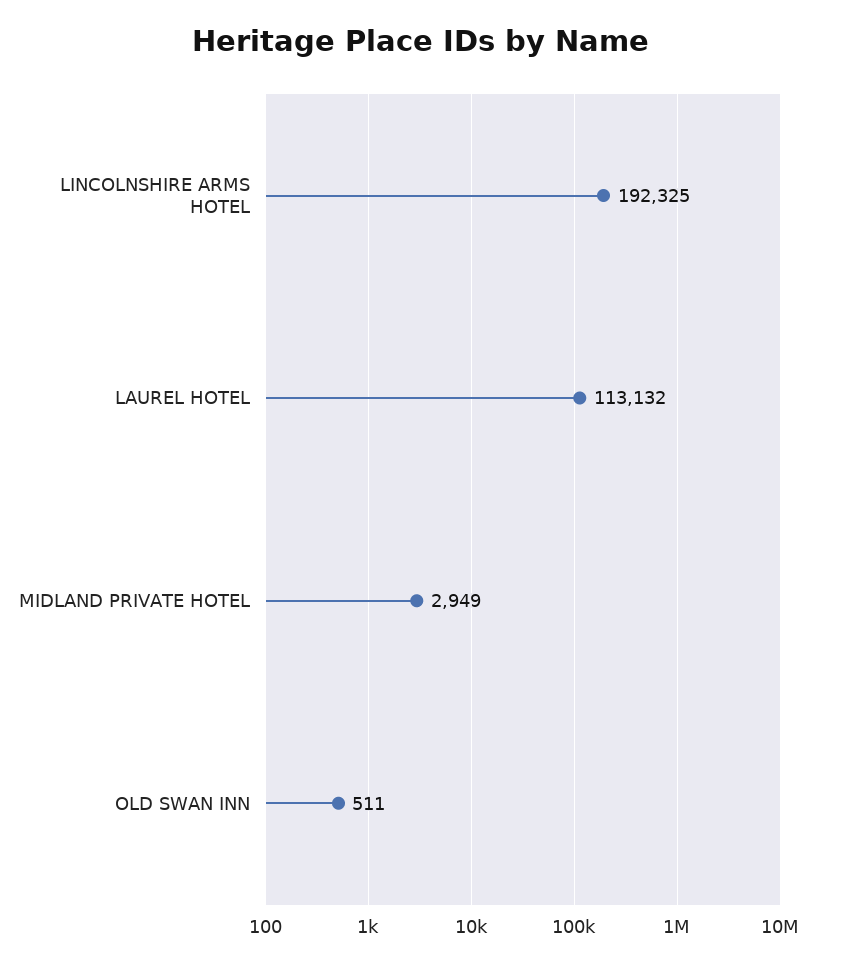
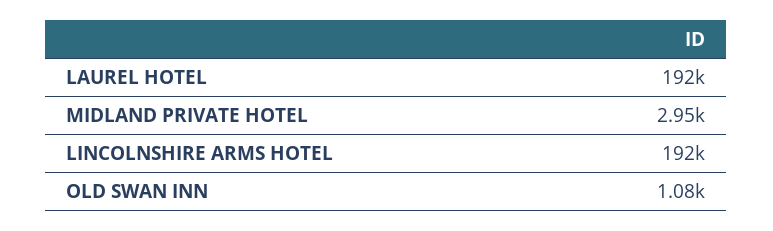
LAUREL HOTEL: 113132 -> 192000
OLD SWAN INN: 511 -> 1080

